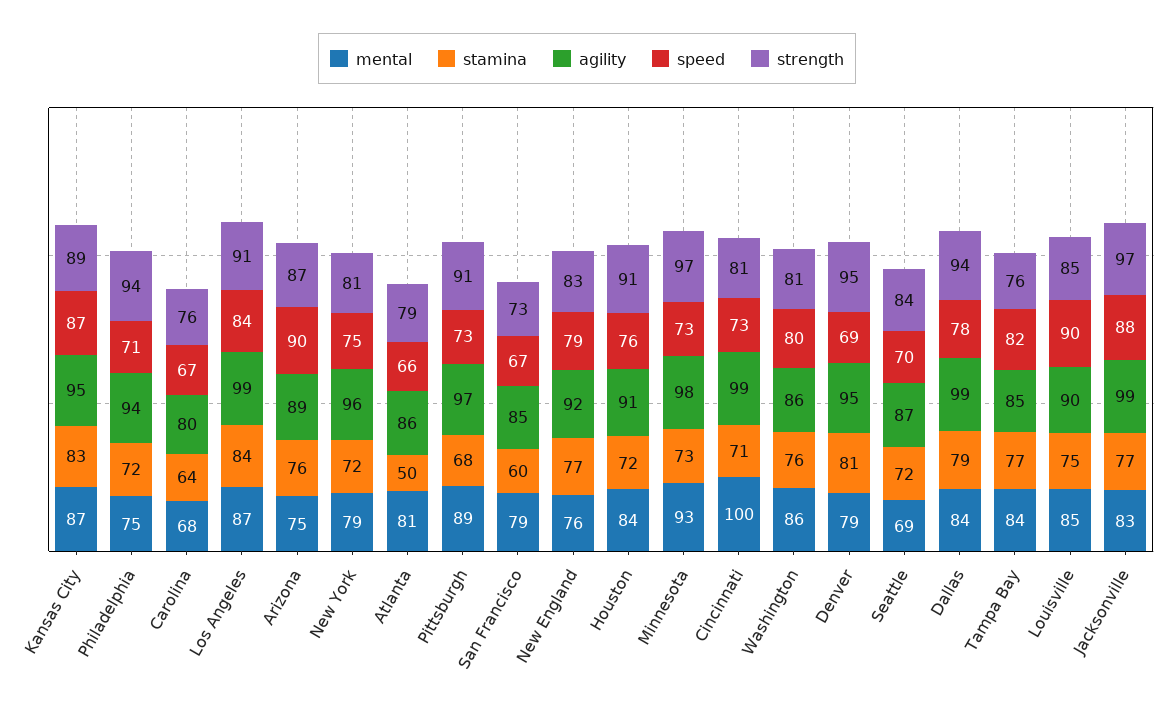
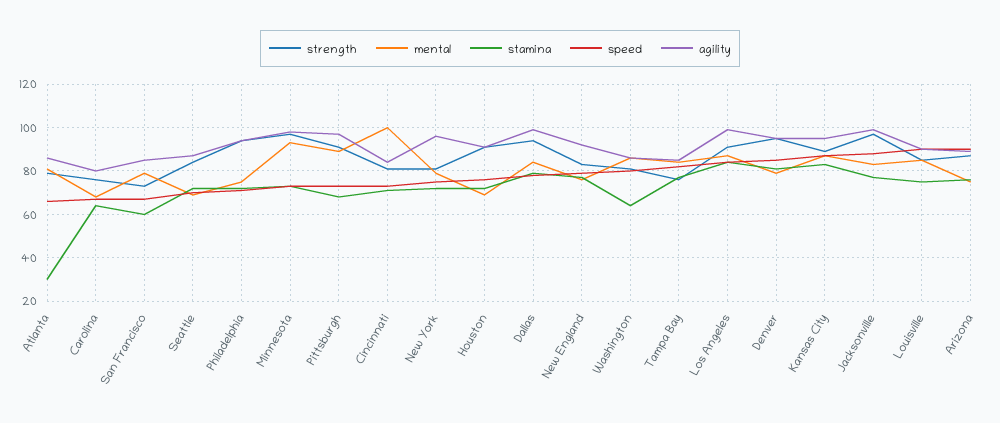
stamina, Atlanta: 50 -> 30
mental, Houston: 84 -> 70
agility, Cincinnati: 99 -> 85
stamina, Washington: 76 -> 65
speed, Denver: 69 -> 85

